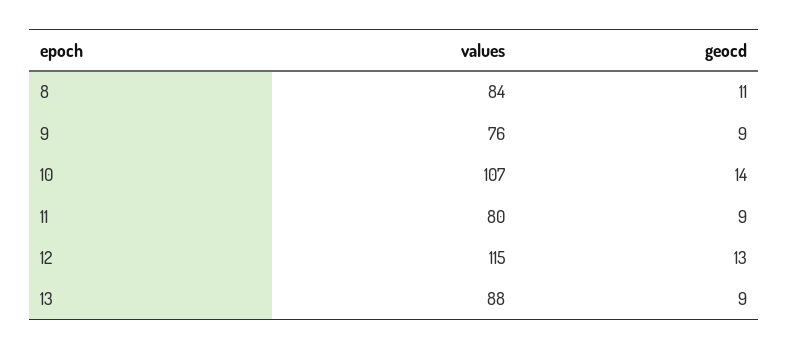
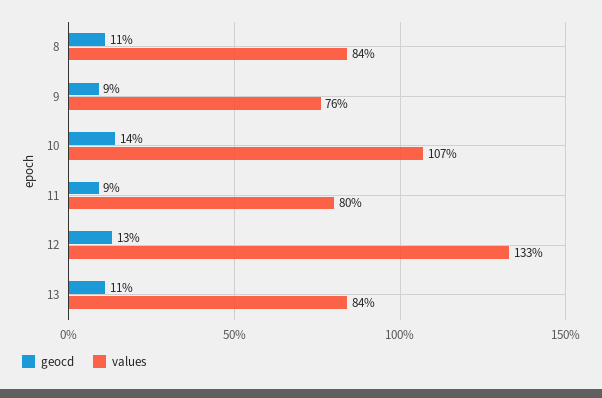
values, 12: 115 -> 133
values, 13: 88 -> 84
geocd, 13: 9 -> 11

